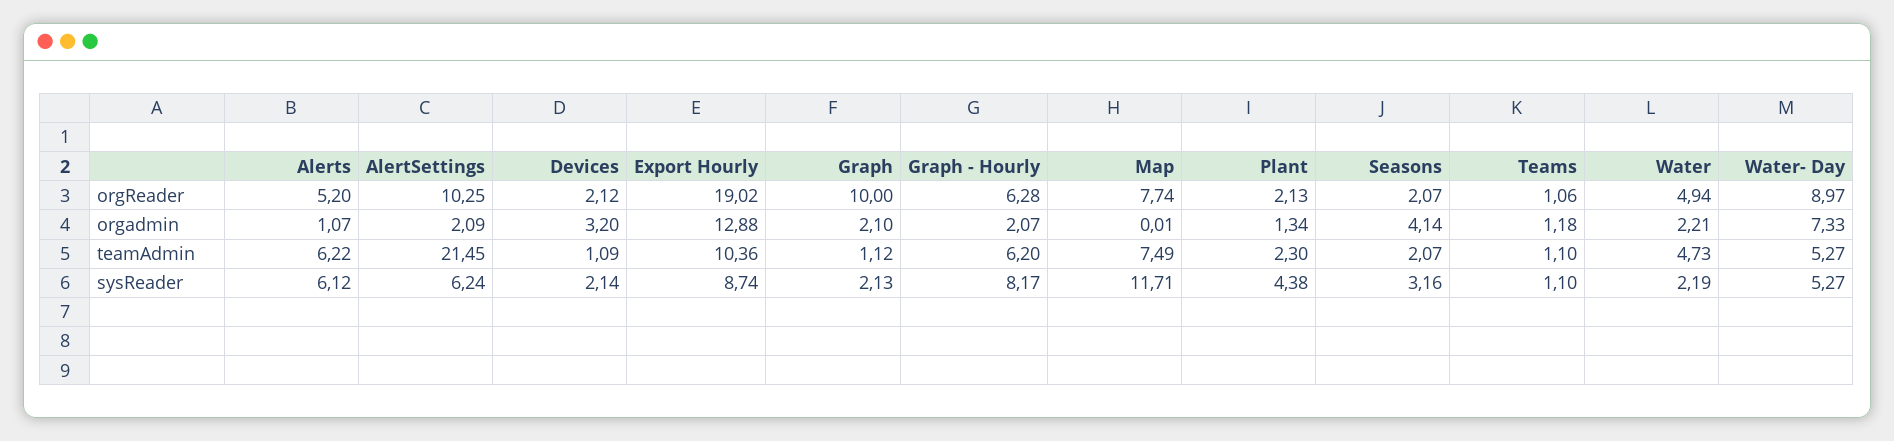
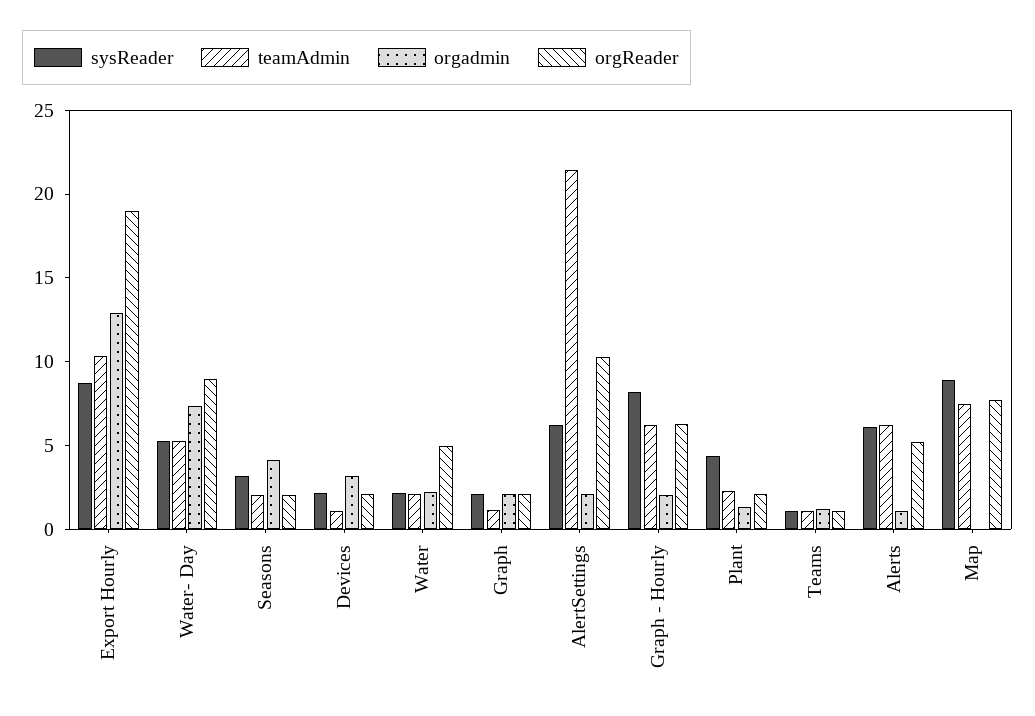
orgReader, Graph: 10 -> 2
teamAdmin, Water: 4.73 -> 2
sysReader, Map: 11.71 -> 9

